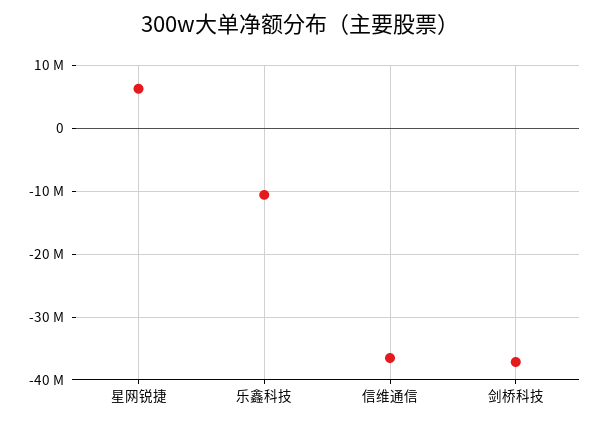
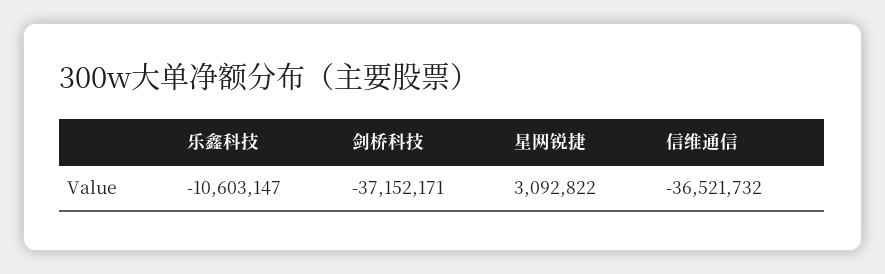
星网锐捷: 6000000 -> 3092822

